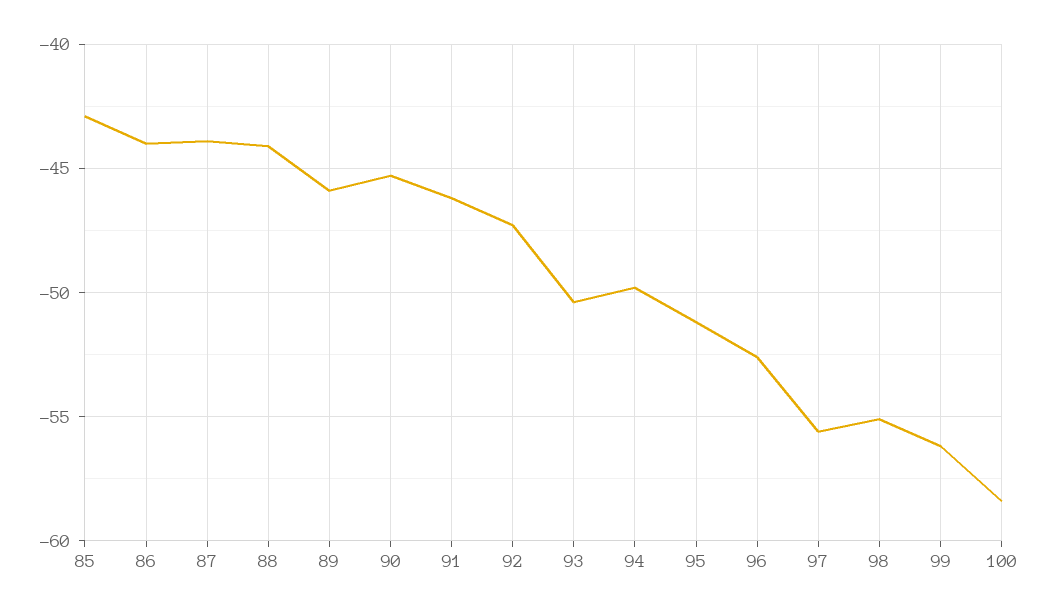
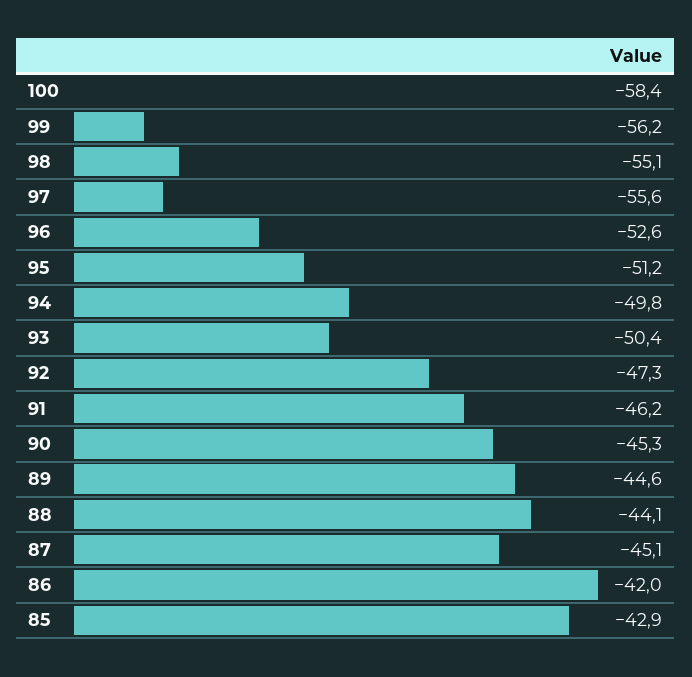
86: -44 -> -42
87: -44 -> -45.1
89: -46 -> -44.6

